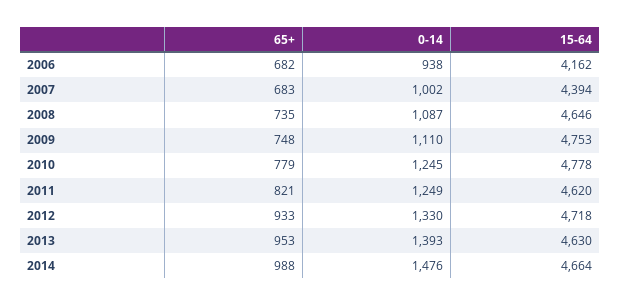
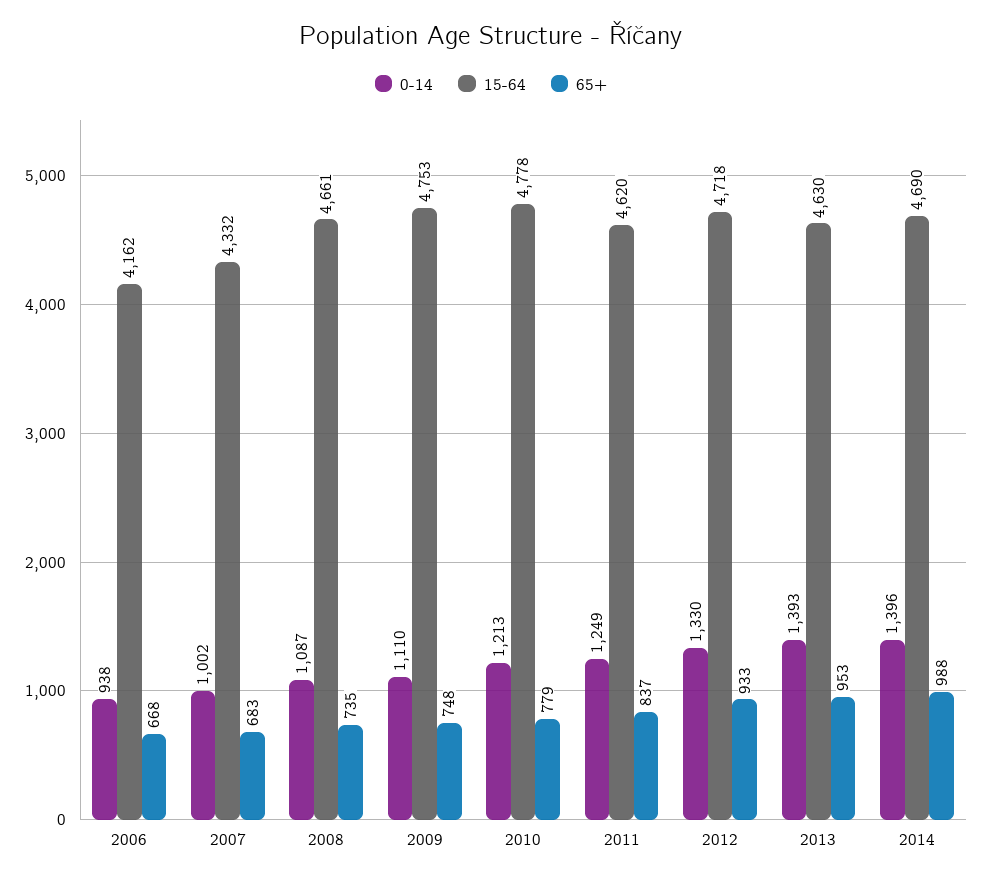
65+, 2006: 682 -> 668
15-64, 2007: 4394 -> 4332
15-64, 2008: 4646 -> 4661
0-14, 2010: 1245 -> 1213
65+, 2011: 821 -> 837
0-14, 2014: 1476 -> 1396
15-64, 2014: 4664 -> 4690

